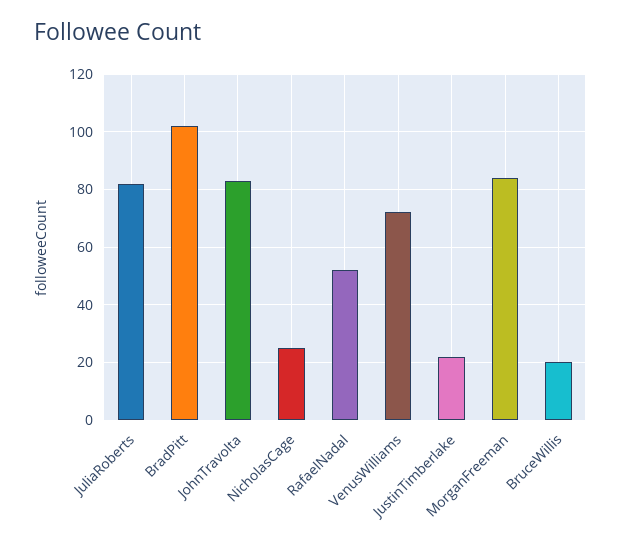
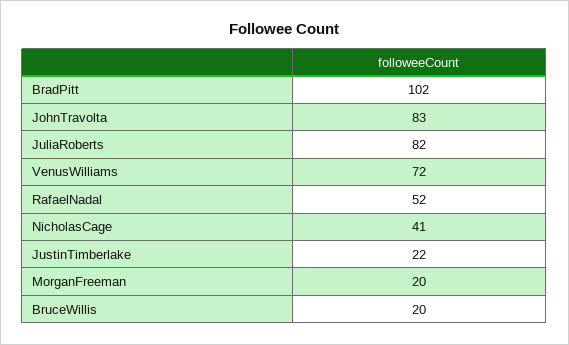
NicholasCage: 25 -> 41
MorganFreeman: 85 -> 20

